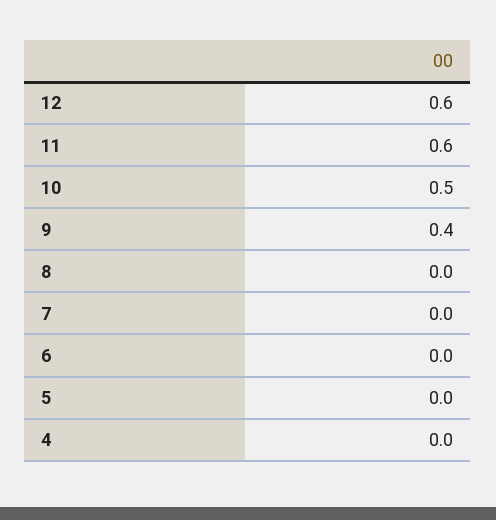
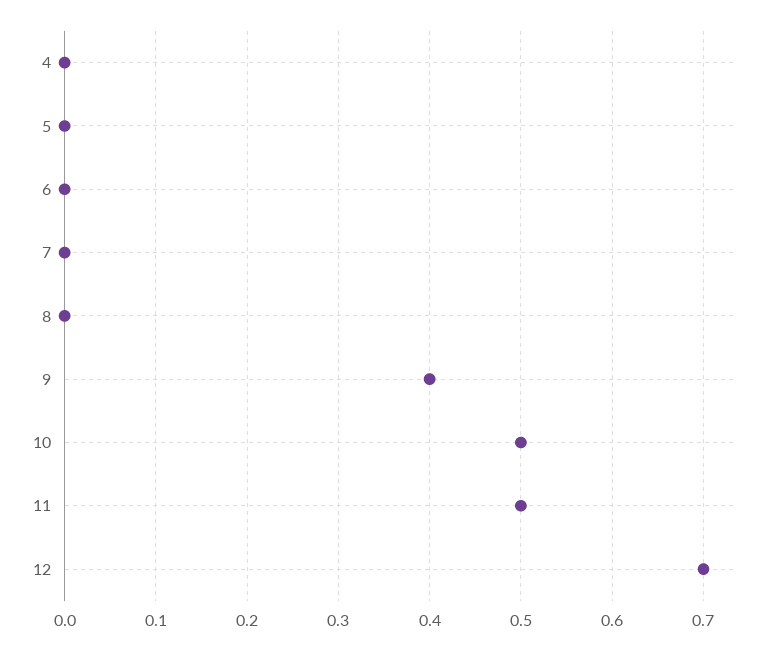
12: 0.6 -> 0.7
11: 0.6 -> 0.5

